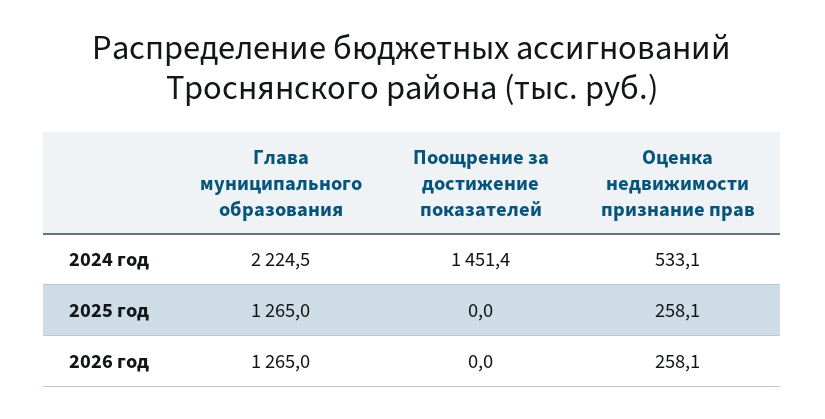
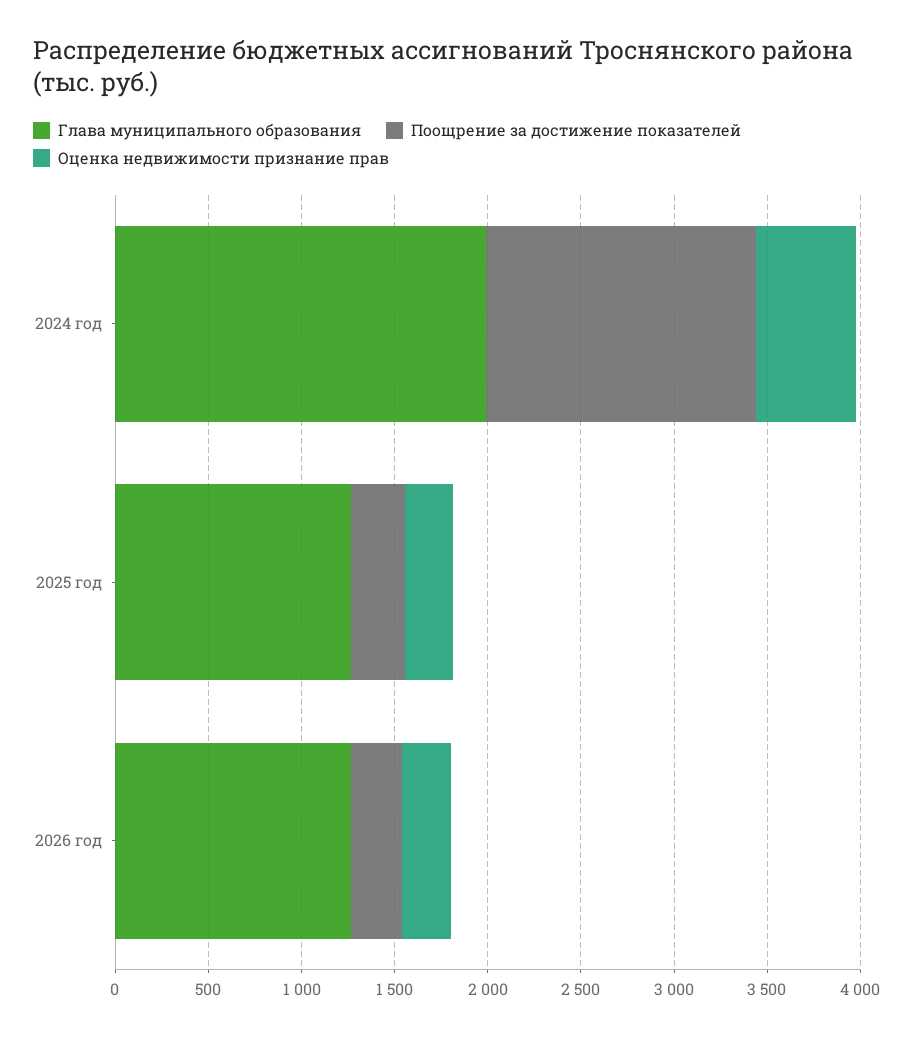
Глава муниципального образования, 2024 год: 2224.5 -> 2000
Поощрение за достижение показателей, 2025 год: 0 -> 300
Поощрение за достижение показателей, 2026 год: 0 -> 300

